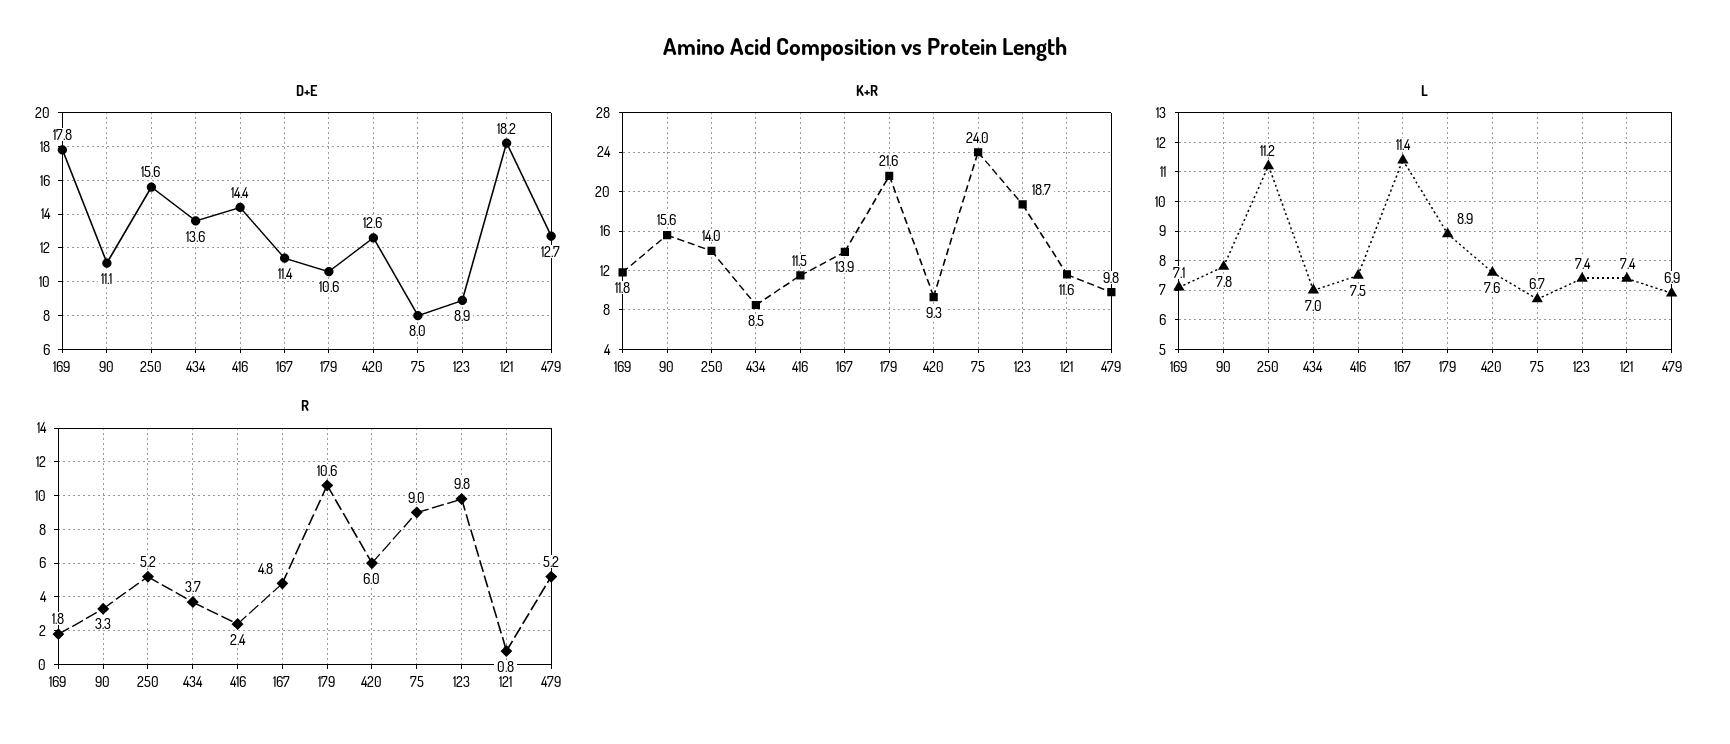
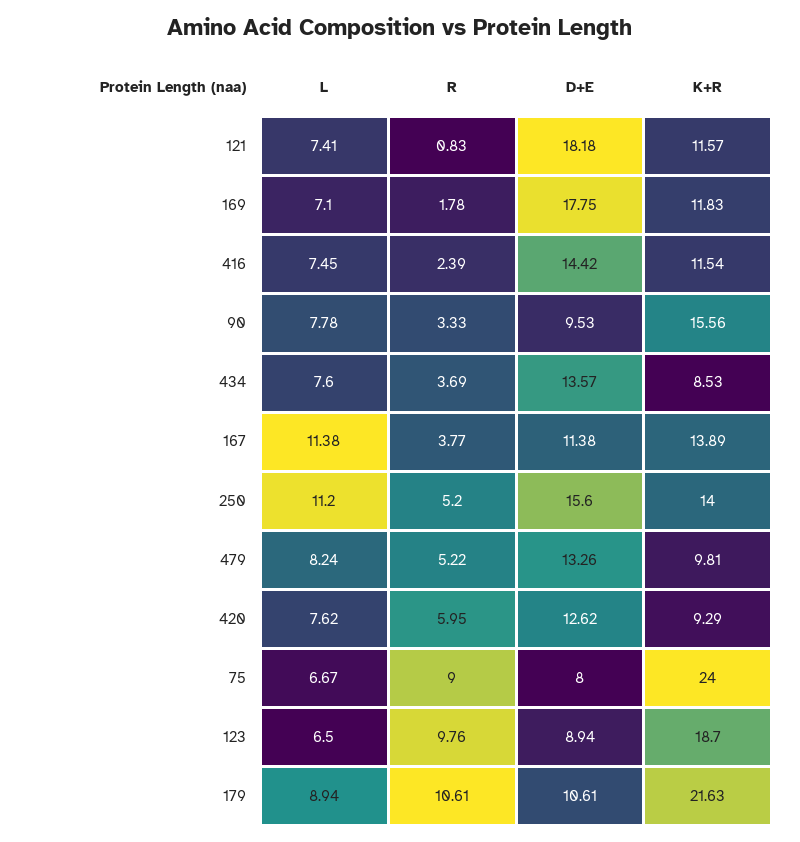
D+E, 90: 11.1 -> 9.53
D+E, 479: 12.7 -> 13.26
L, 434: 7 -> 7.6
L, 123: 7.4 -> 6.5
L, 479: 6.9 -> 8.24
R, 167: 4.8 -> 3.77

